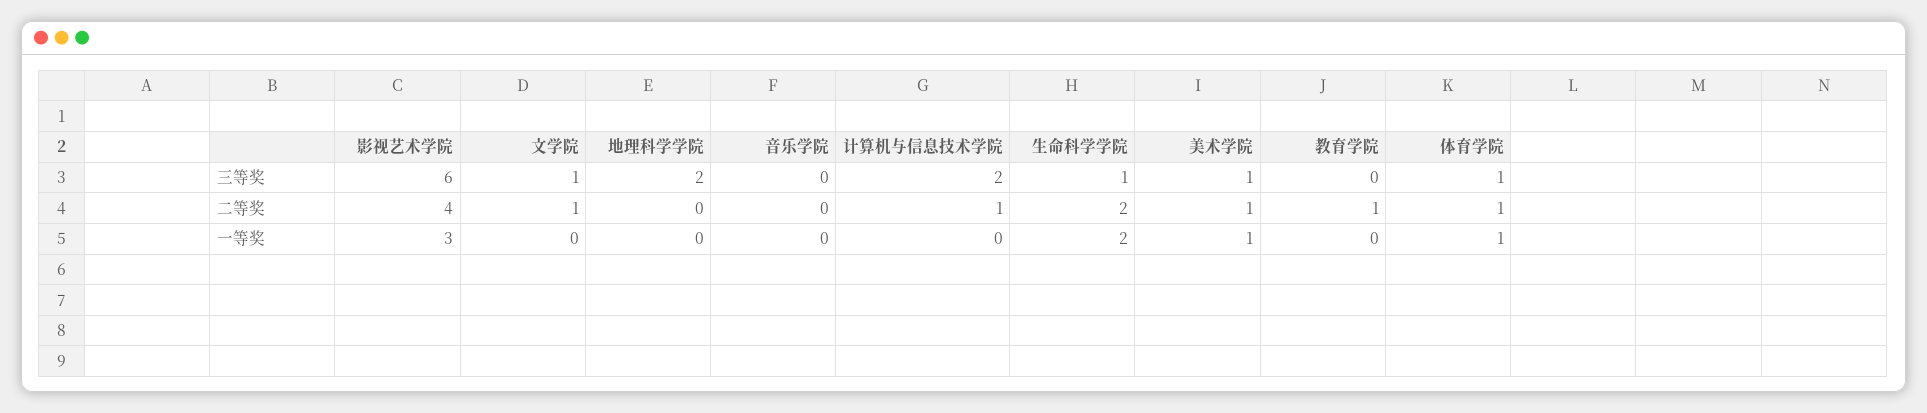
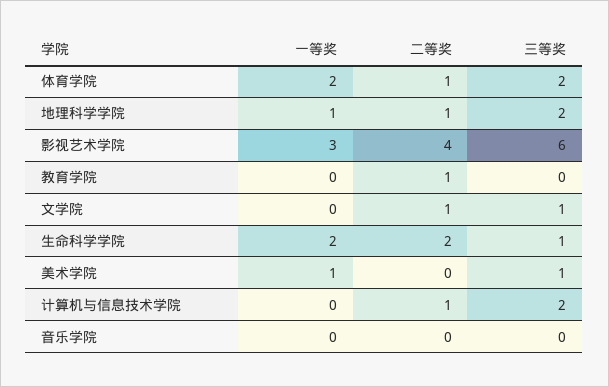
体育学院, 三等奖: 1 -> 2
地理科学学院, 二等奖: 0 -> 1
美术学院, 二等奖: 1 -> 0
地理科学学院, 一等奖: 0 -> 1
体育学院, 一等奖: 1 -> 2

